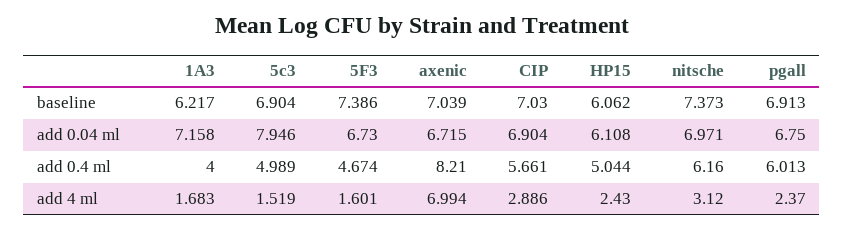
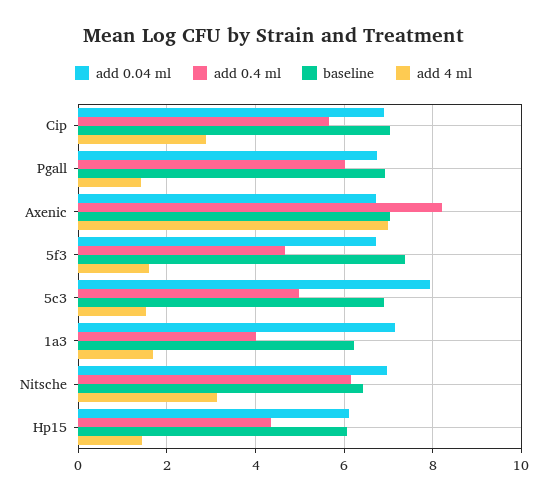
baseline, nitsche: 7.373 -> 6.4
add 0.4 ml, HP15: 5.044 -> 4.4
add 4 ml, HP15: 2.43 -> 1.4
add 4 ml, pgall: 2.37 -> 1.4

